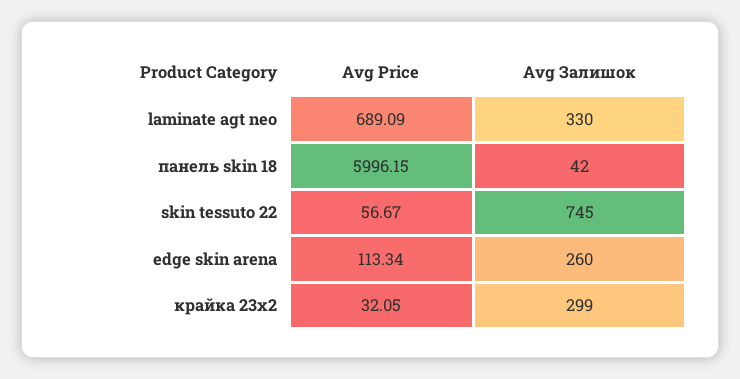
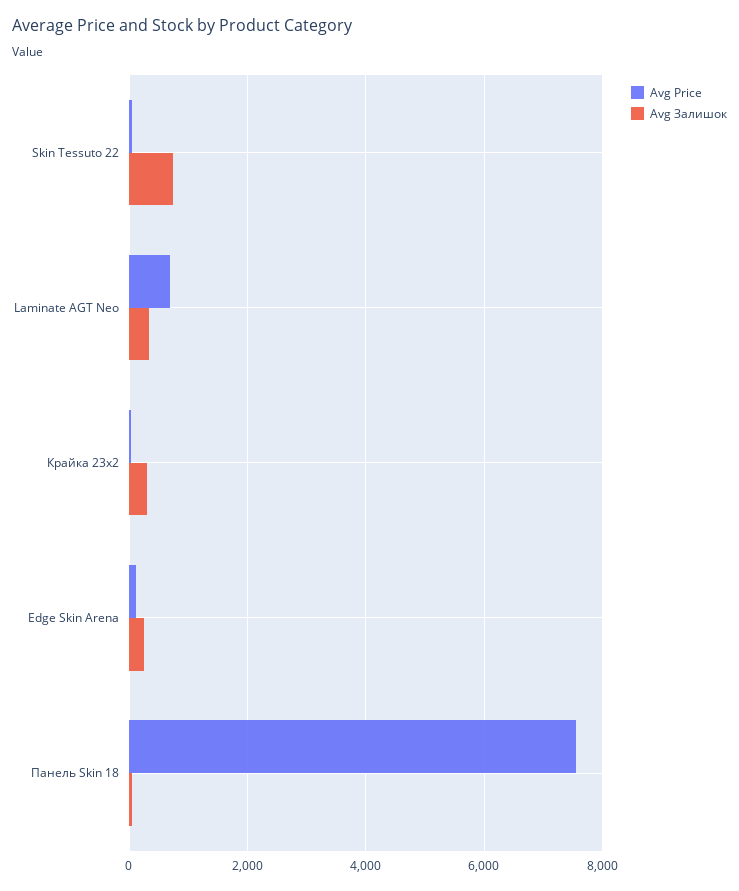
Avg Price, панель skin 18: 5996.15 -> 7600

